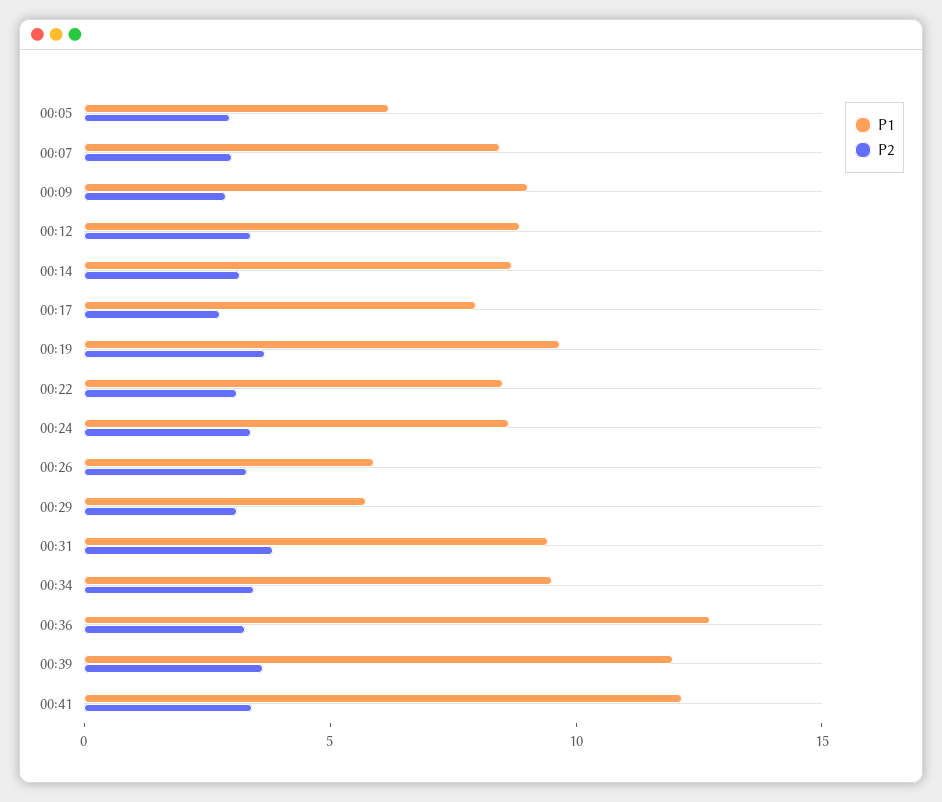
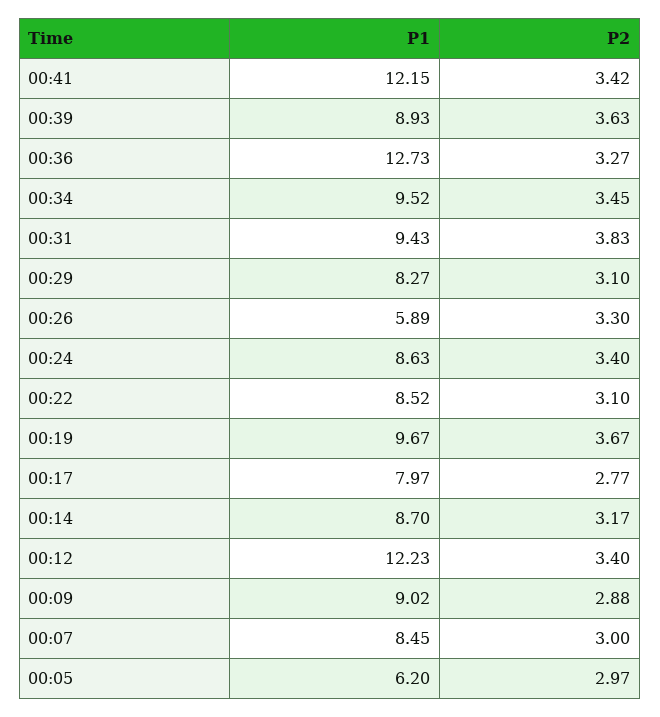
P1, 00:12: 9 -> 12.23
P1, 00:29: 6 -> 8.27
P1, 00:39: 12 -> 8.93

